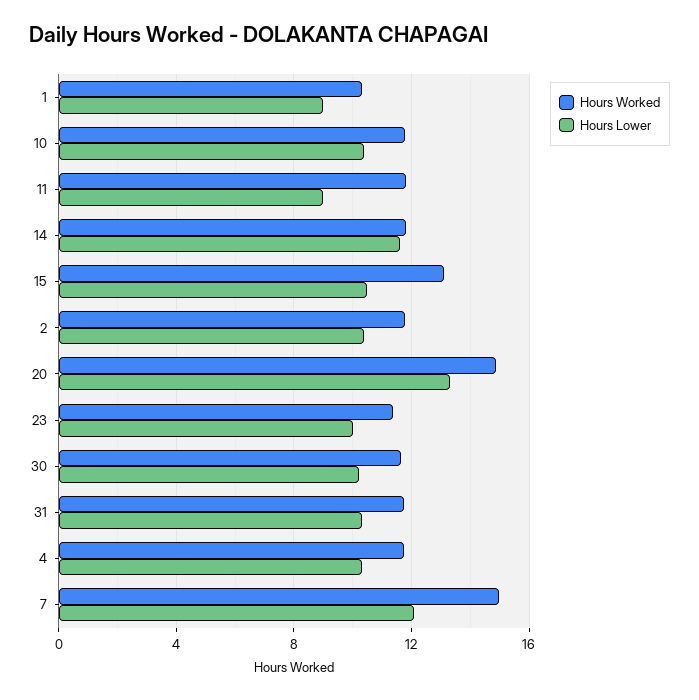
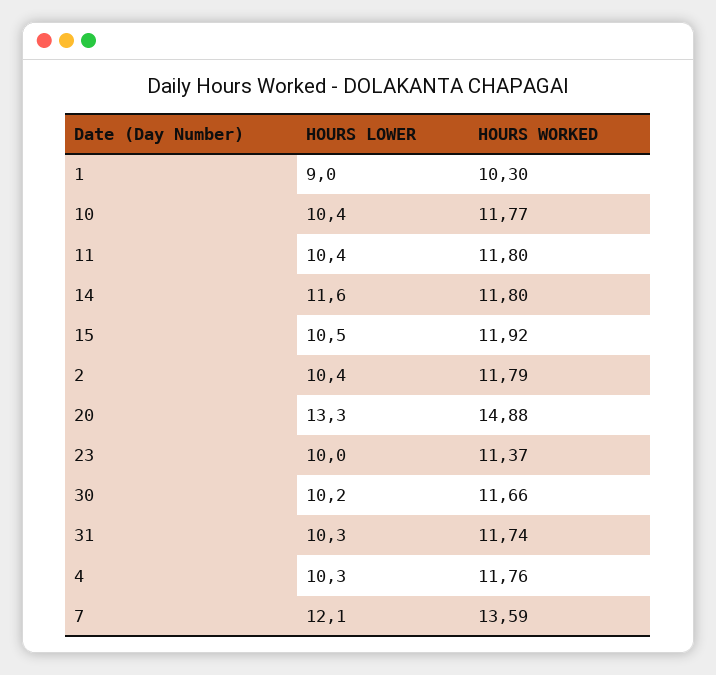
Hours Lower, 11: 9 -> 10.4
Hours Worked, 15: 13 -> 11.92
Hours Worked, 7: 15 -> 13.59

